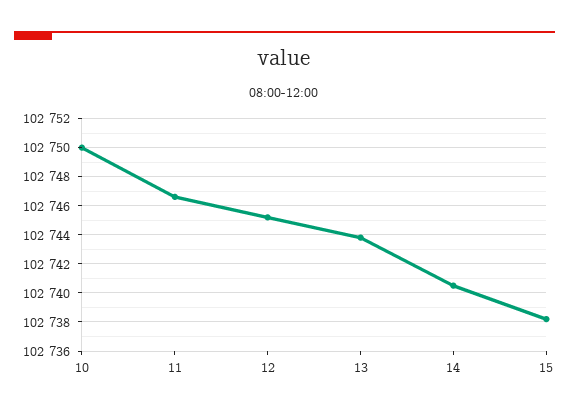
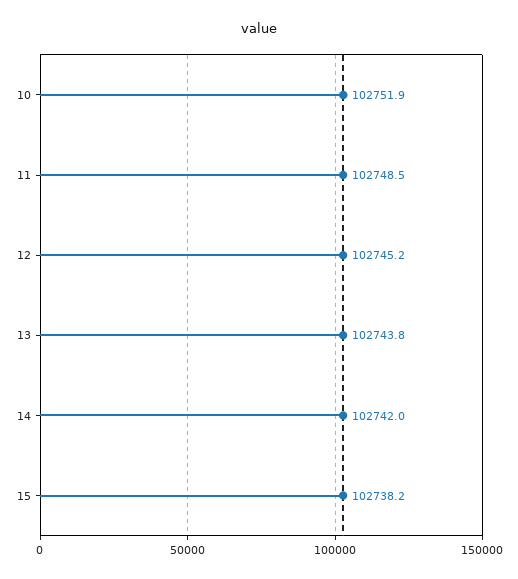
10: 102750 -> 102751.9
11: 102746.5 -> 102748.5
14: 102740.5 -> 102742

